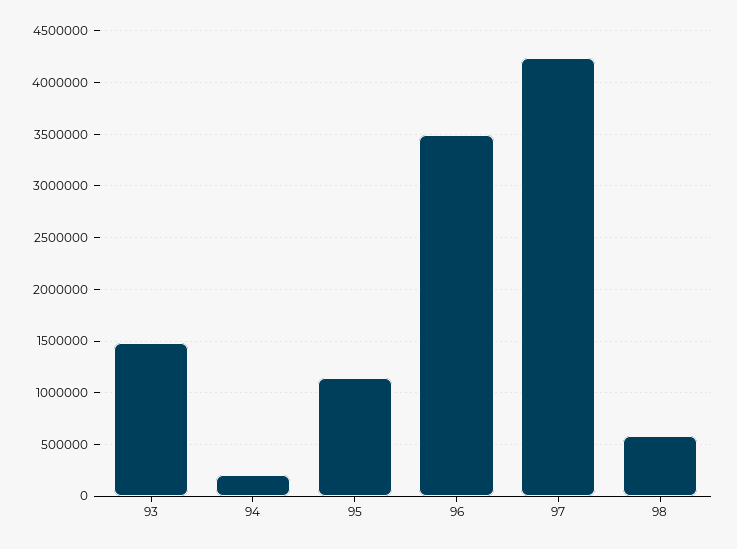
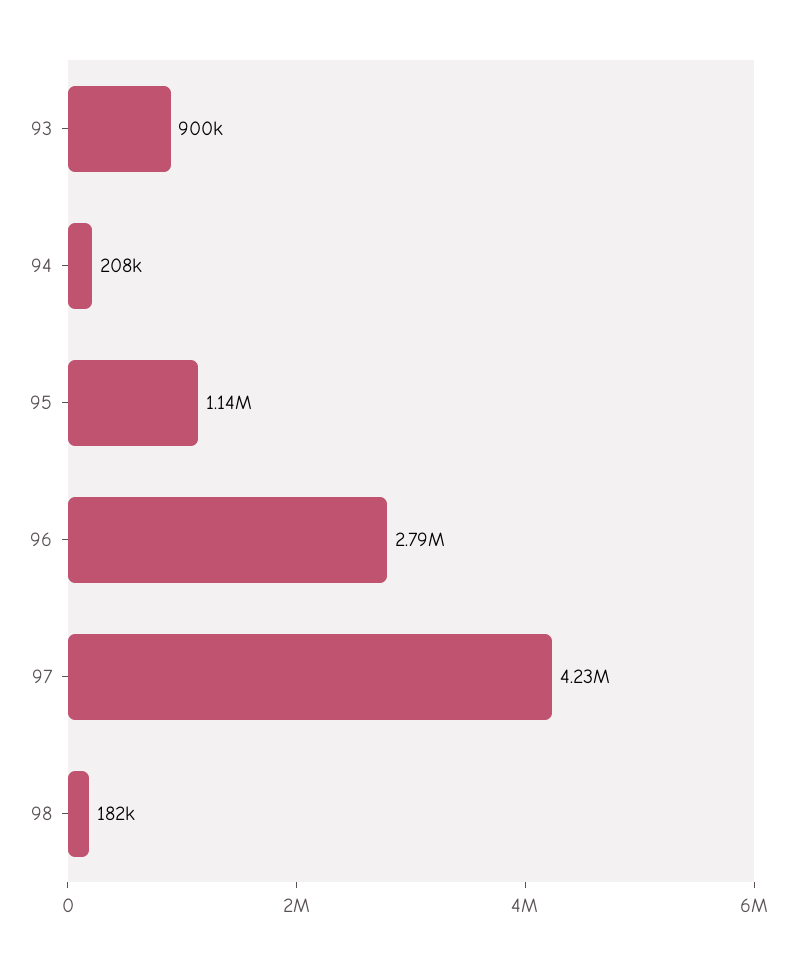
93: 1500000 -> 900000
96: 3500000 -> 2790000
98: 600000 -> 182000

